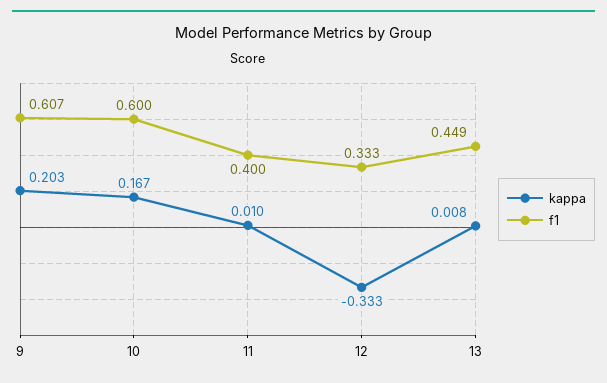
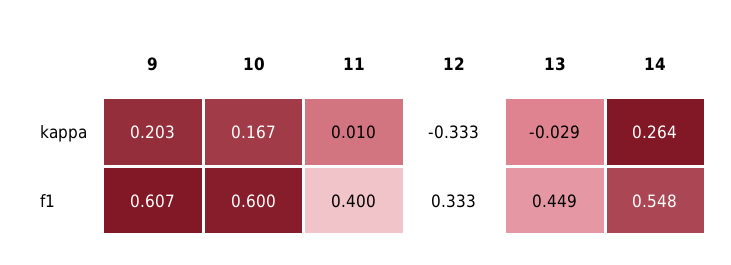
kappa, 13: 0.008 -> -0.029
kappa, 14: none -> 0.264
f1, 14: none -> 0.548

